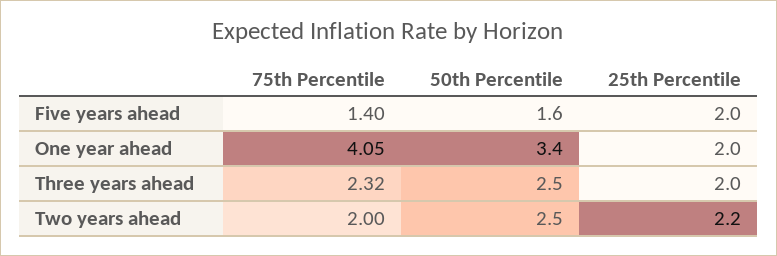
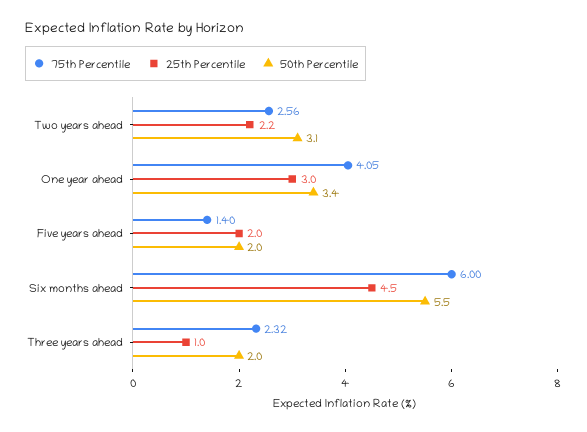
50th Percentile, Five years ahead: 1.6 -> 2
25th Percentile, One year ahead: 2 -> 3
50th Percentile, Three years ahead: 2.5 -> 2
25th Percentile, Three years ahead: 2 -> 1
75th Percentile, Two years ahead: 2 -> 2.56
50th Percentile, Two years ahead: 2.5 -> 3.1
75th Percentile, Six months ahead: none -> 6
25th Percentile, Six months ahead: none -> 4.5
50th Percentile, Six months ahead: none -> 5.5

